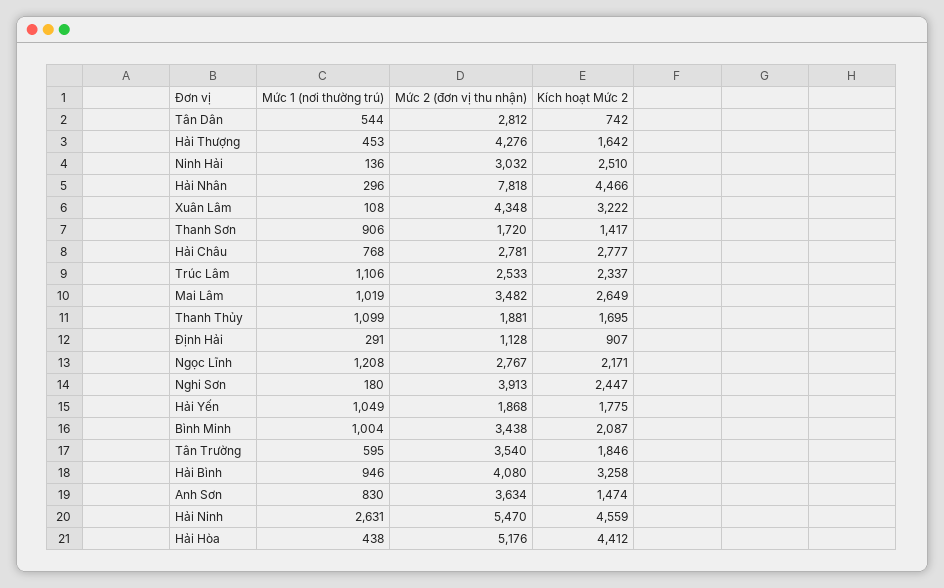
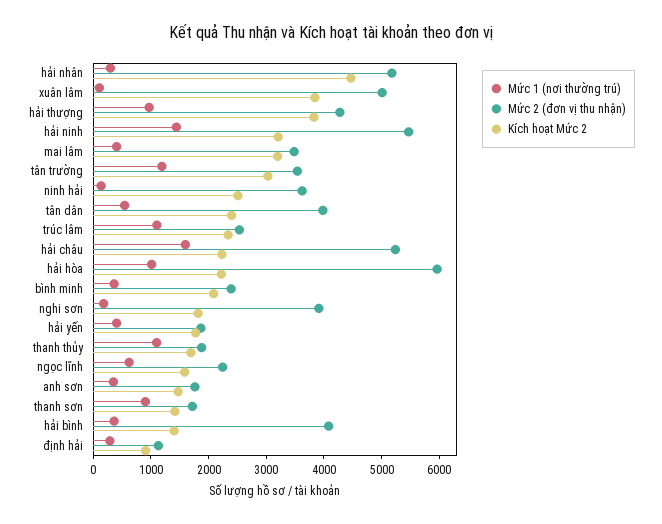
Mức 2 (đơn vị thu nhận), Tân Dân: 2812 -> 4000
Kích hoạt Mức 2, Tân Dân: 742 -> 2400
Mức 1 (nơi thường trú), Hải Thượng: 453 -> 1000
Kích hoạt Mức 2, Hải Thượng: 1642 -> 3800
Mức 2 (đơn vị thu nhận), Ninh Hải: 3032 -> 3600
Mức 2 (đơn vị thu nhận), Hải Nhân: 7818 -> 5200
Mức 2 (đơn vị thu nhận), Xuân Lâm: 4348 -> 5000
Kích hoạt Mức 2, Xuân Lâm: 3222 -> 3800
Mức 1 (nơi thường trú), Hải Châu: 768 -> 1600
Mức 2 (đơn vị thu nhận), Hải Châu: 2781 -> 5200
Kích hoạt Mức 2, Hải Châu: 2777 -> 2200
Mức 1 (nơi thường trú), Mai Lâm: 1019 -> 400
Kích hoạt Mức 2, Mai Lâm: 2649 -> 3200
Mức 1 (nơi thường trú), Ngọc Lĩnh: 1208 -> 600
Mức 2 (đơn vị thu nhận), Ngọc Lĩnh: 2767 -> 2200
Kích hoạt Mức 2, Ngọc Lĩnh: 2171 -> 1600
Kích hoạt Mức 2, Nghi Sơn: 2447 -> 1800
Mức 1 (nơi thường trú), Hải Yến: 1049 -> 400
Mức 1 (nơi thường trú), Bình Minh: 1004 -> 400
Mức 2 (đơn vị thu nhận), Bình Minh: 3438 -> 2400
Mức 1 (nơi thường trú), Tân Trường: 595 -> 1200
Kích hoạt Mức 2, Tân Trường: 1846 -> 3000
Mức 1 (nơi thường trú), Hải Bình: 946 -> 400
Kích hoạt Mức 2, Hải Bình: 3258 -> 1400
Mức 1 (nơi thường trú), Anh Sơn: 830 -> 400
Mức 2 (đơn vị thu nhận), Anh Sơn: 3634 -> 1800
Mức 1 (nơi thường trú), Hải Ninh: 2631 -> 1400
Kích hoạt Mức 2, Hải Ninh: 4559 -> 3200
Mức 1 (nơi thường trú), Hải Hòa: 438 -> 1000
Mức 2 (đơn vị thu nhận), Hải Hòa: 5176 -> 6000
Kích hoạt Mức 2, Hải Hòa: 4412 -> 2200

